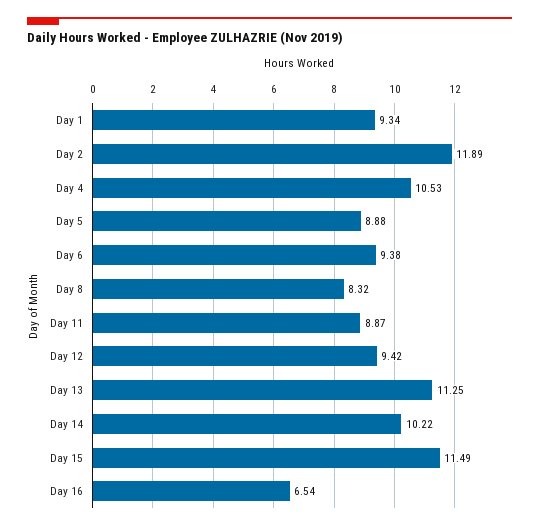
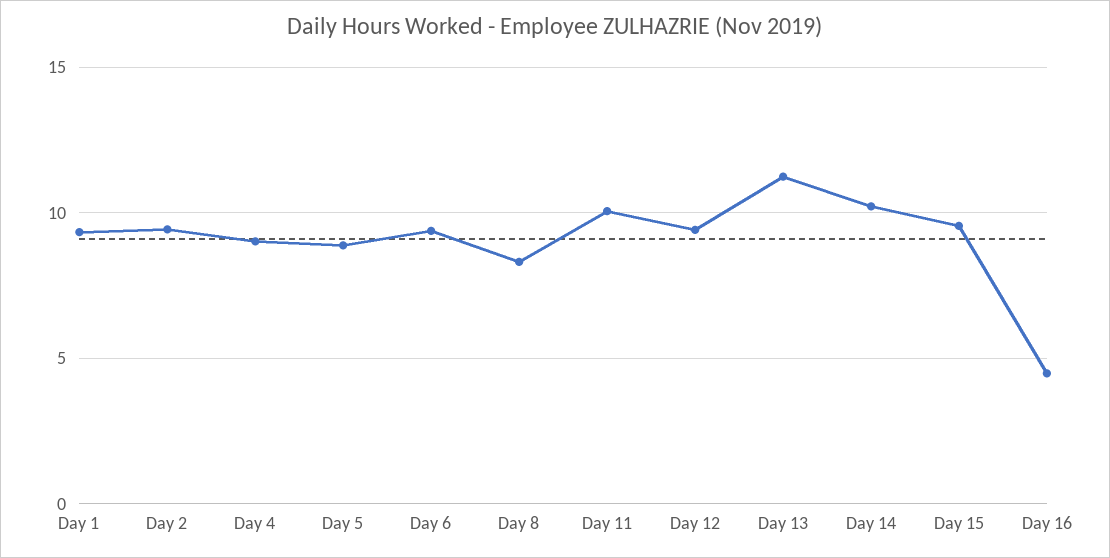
Day 2: 11.89 -> 9.5
Day 4: 10.53 -> 9
Day 11: 8.87 -> 10
Day 15: 11.49 -> 9.5
Day 16: 6.54 -> 4.5

